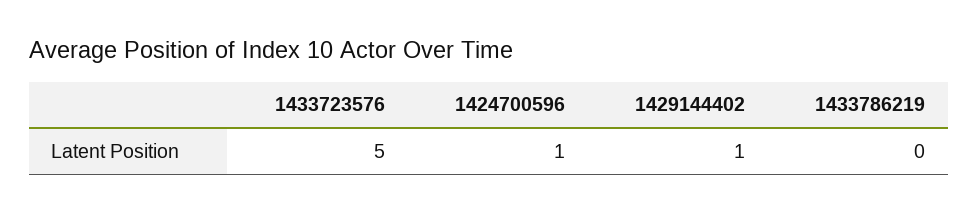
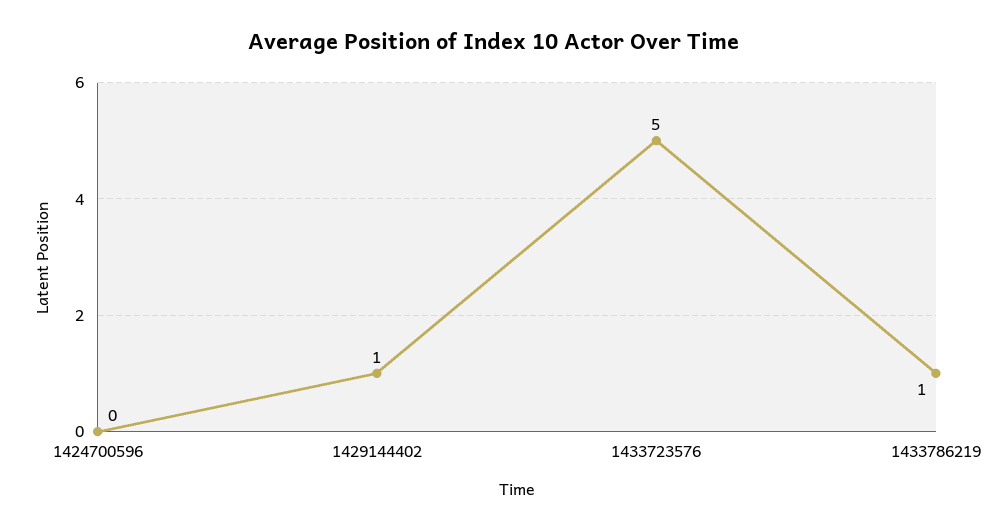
1424700596: 1 -> 0
1433786219: 0 -> 1

